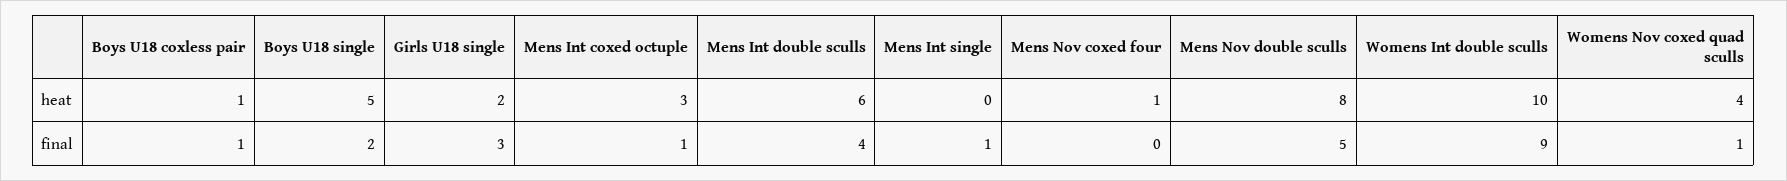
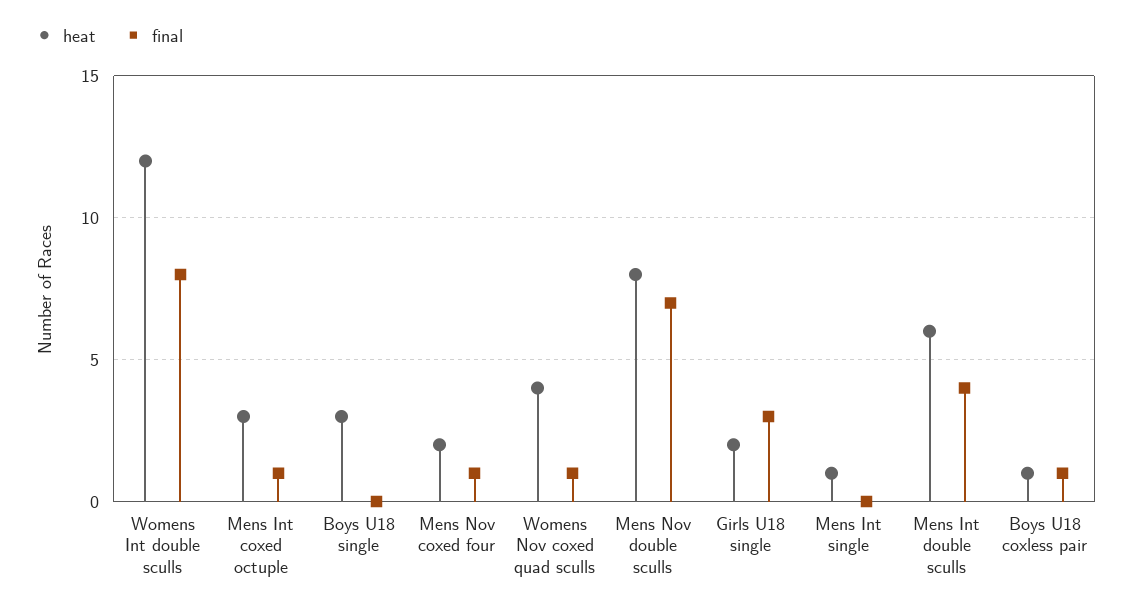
heat, Boys U18 single: 5 -> 3
heat, Mens Int single: 0 -> 1
heat, Mens Nov coxed four: 1 -> 2
heat, Womens Int double sculls: 10 -> 12
final, Boys U18 single: 2 -> 0
final, Mens Int single: 1 -> 0
final, Mens Nov coxed four: 0 -> 1
final, Mens Nov double sculls: 5 -> 7
final, Womens Int double sculls: 9 -> 8

